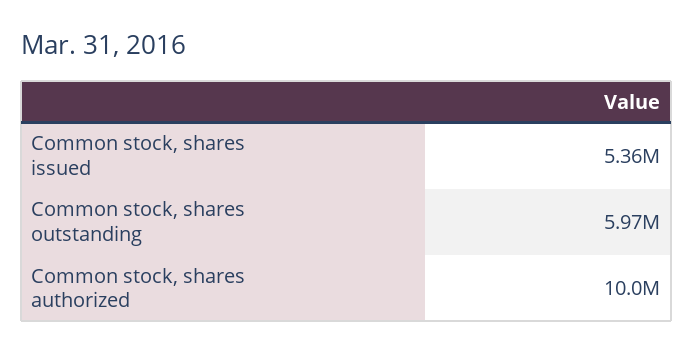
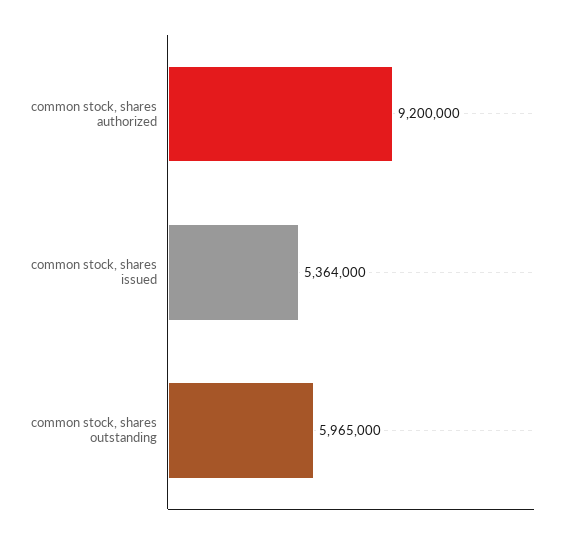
Common stock, shares authorized: 10000000 -> 9200000

